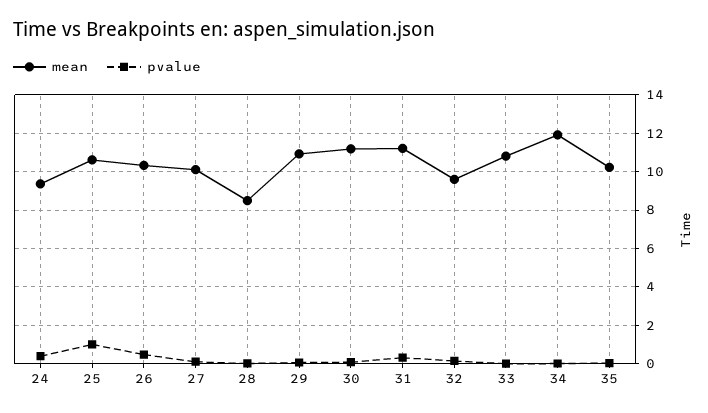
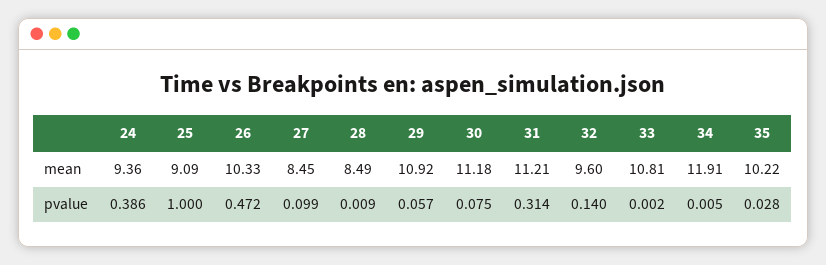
mean, 25: 10.5 -> 9.09
mean, 27: 10 -> 8.45

